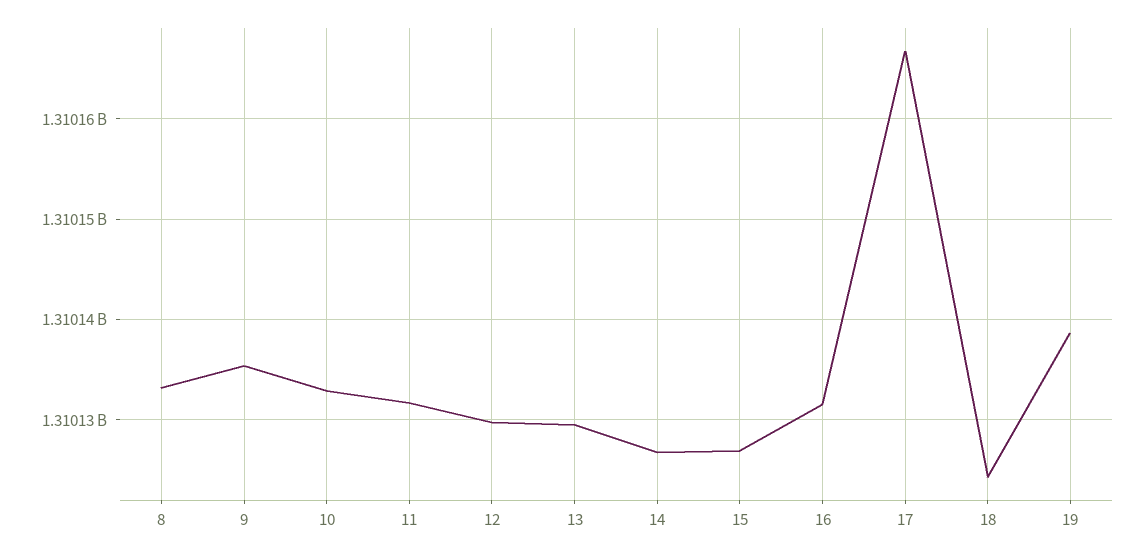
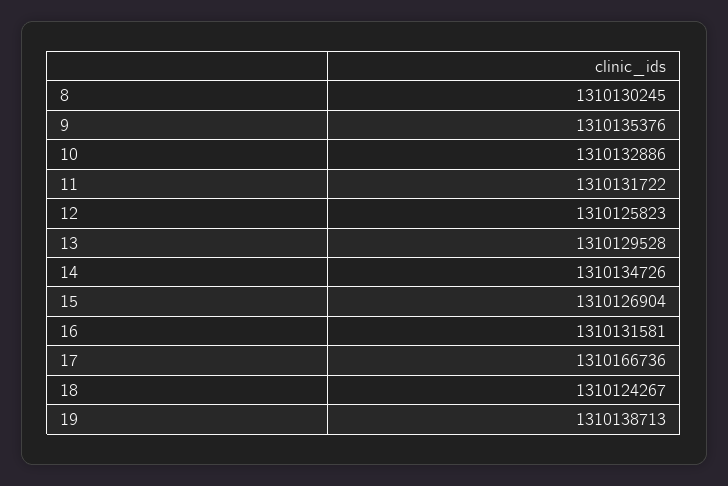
8: 1310133000 -> 1310130245
12: 1310130000 -> 1310125823
14: 1310127000 -> 1310134726

